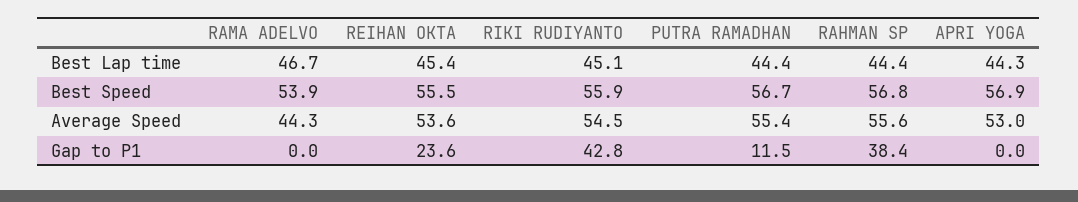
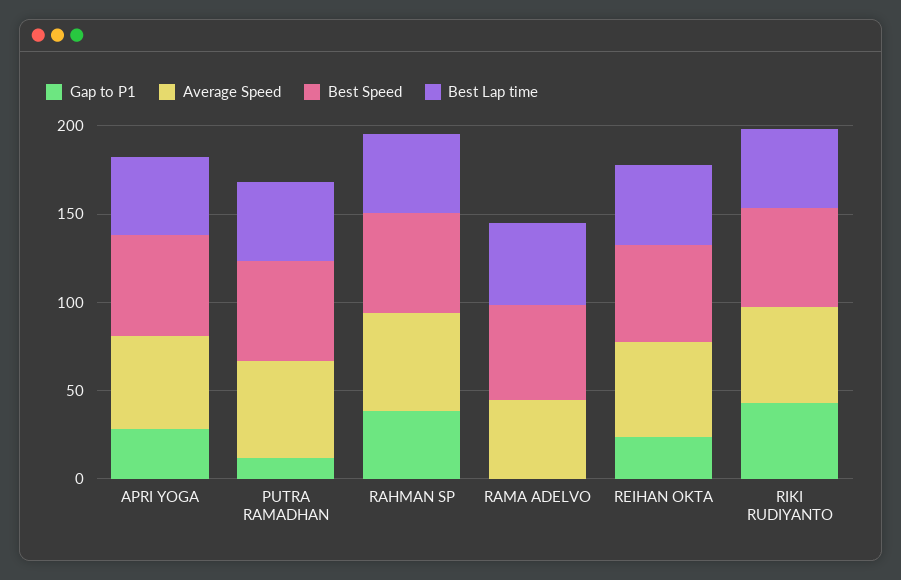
Gap to P1, APRI YOGA: 0 -> 30

